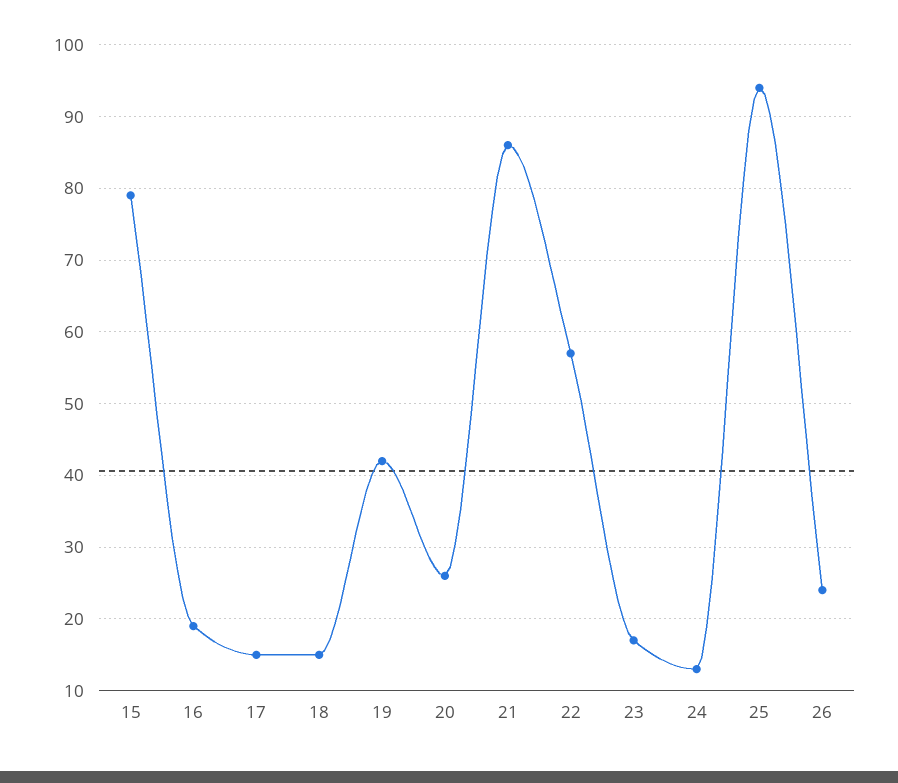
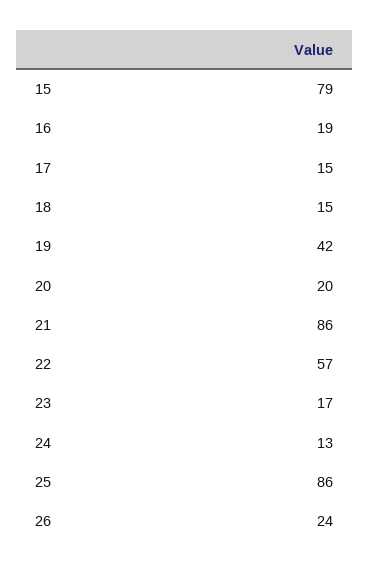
20: 26 -> 20
25: 94 -> 86

